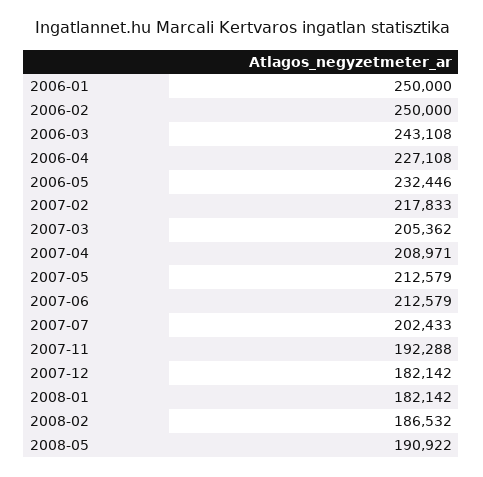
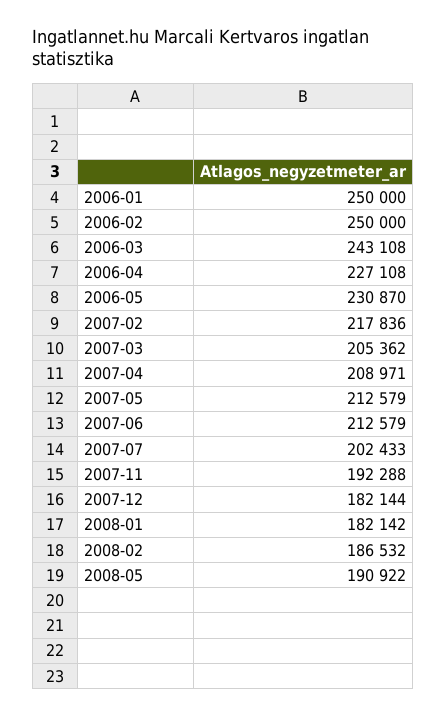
2006-05: 232446 -> 230870
2007-02: 217833 -> 217836
2007-12: 182142 -> 182144

